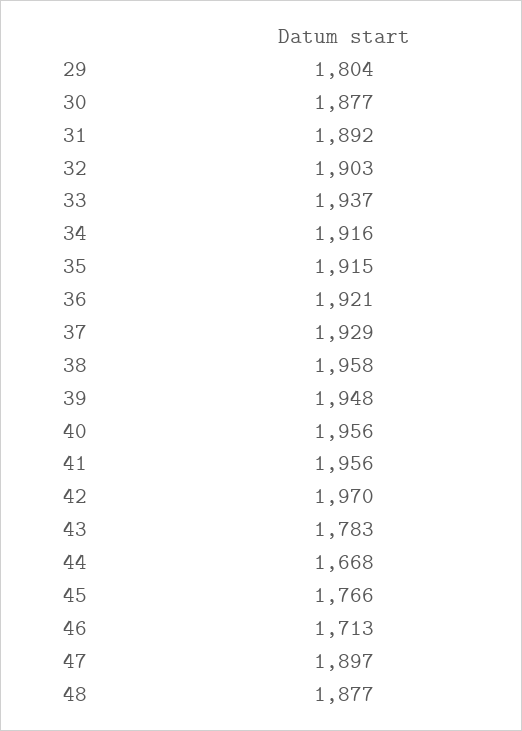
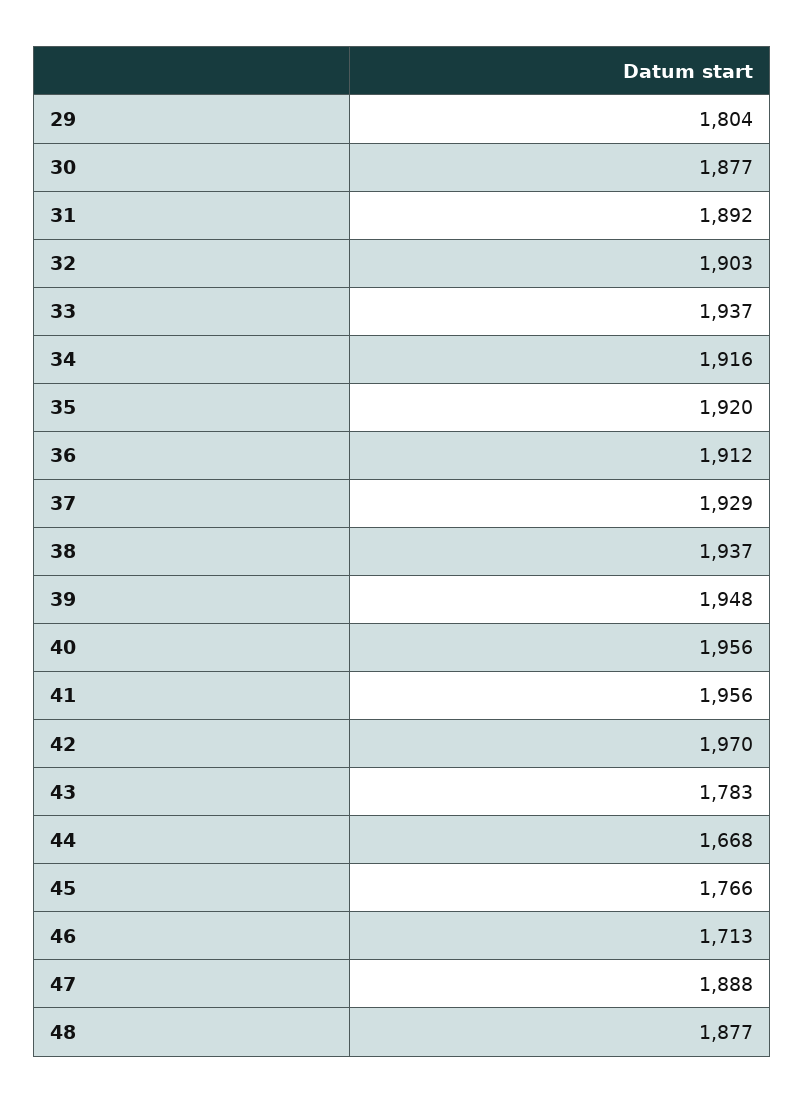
35: 1915 -> 1920
36: 1921 -> 1912
38: 1958 -> 1937
47: 1897 -> 1888

